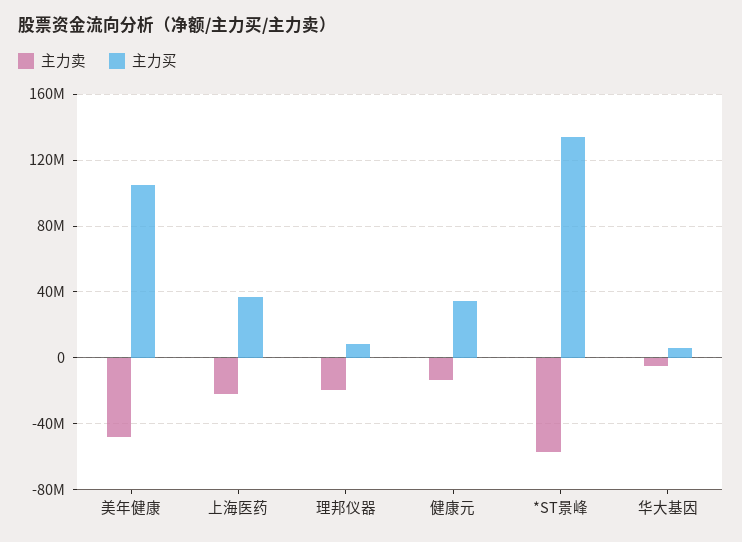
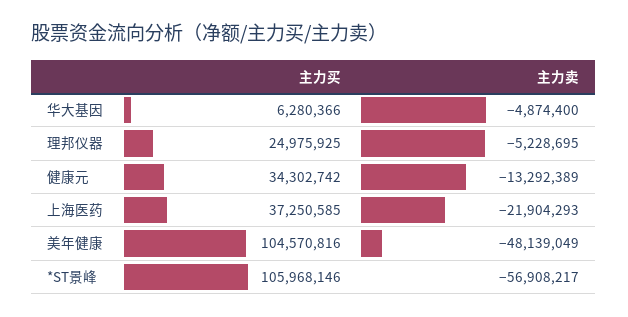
主力卖, 理邦仪器: -20000000 -> -5228695
主力买, 理邦仪器: 10000000 -> 24975925
主力买, *ST景峰: 135000000 -> 105968146

